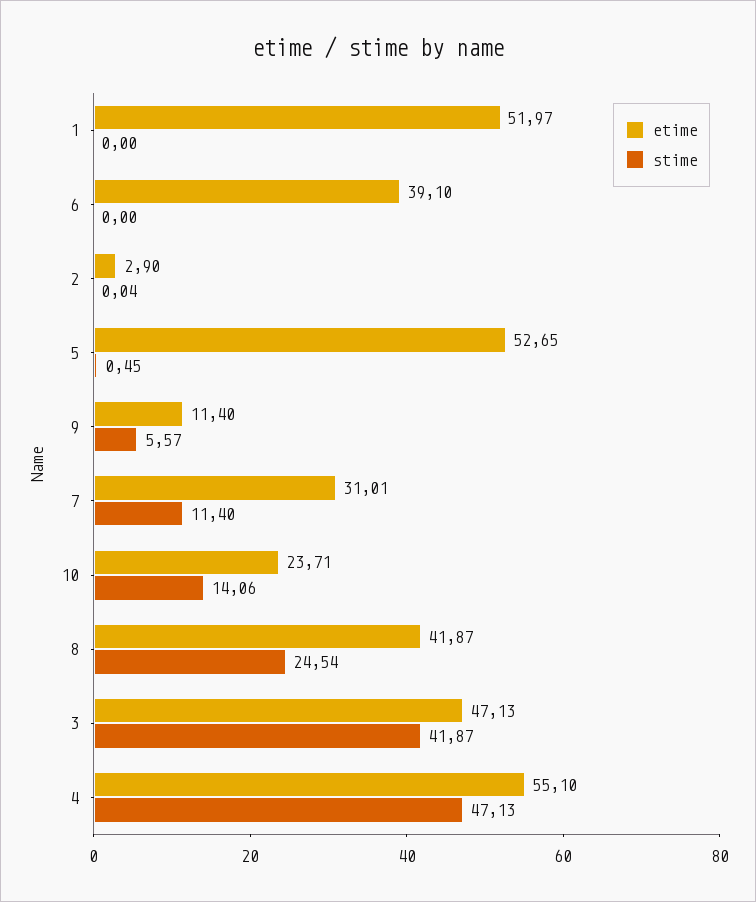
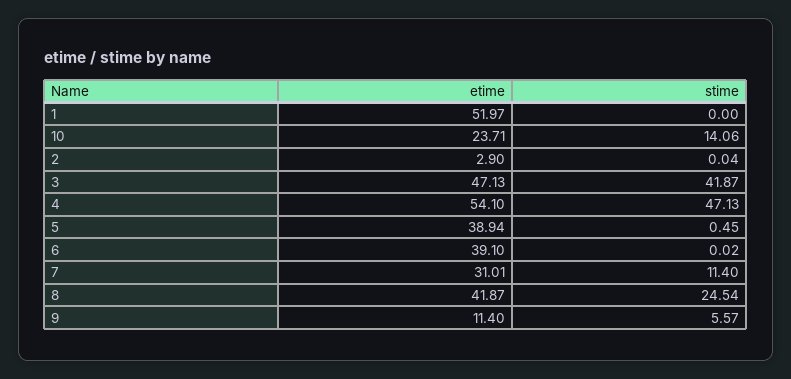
stime, 6: 0 -> 0.02
etime, 5: 52.65 -> 38.94
etime, 4: 55.1 -> 54.1

